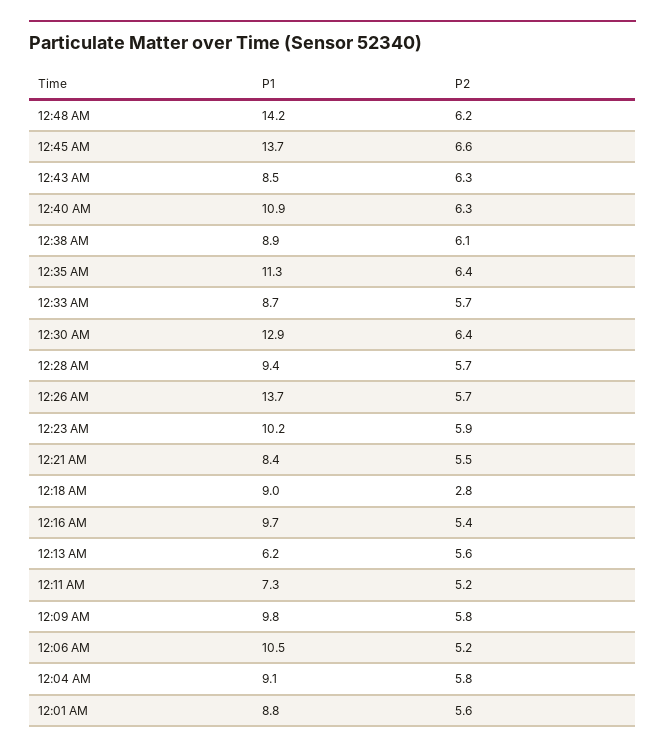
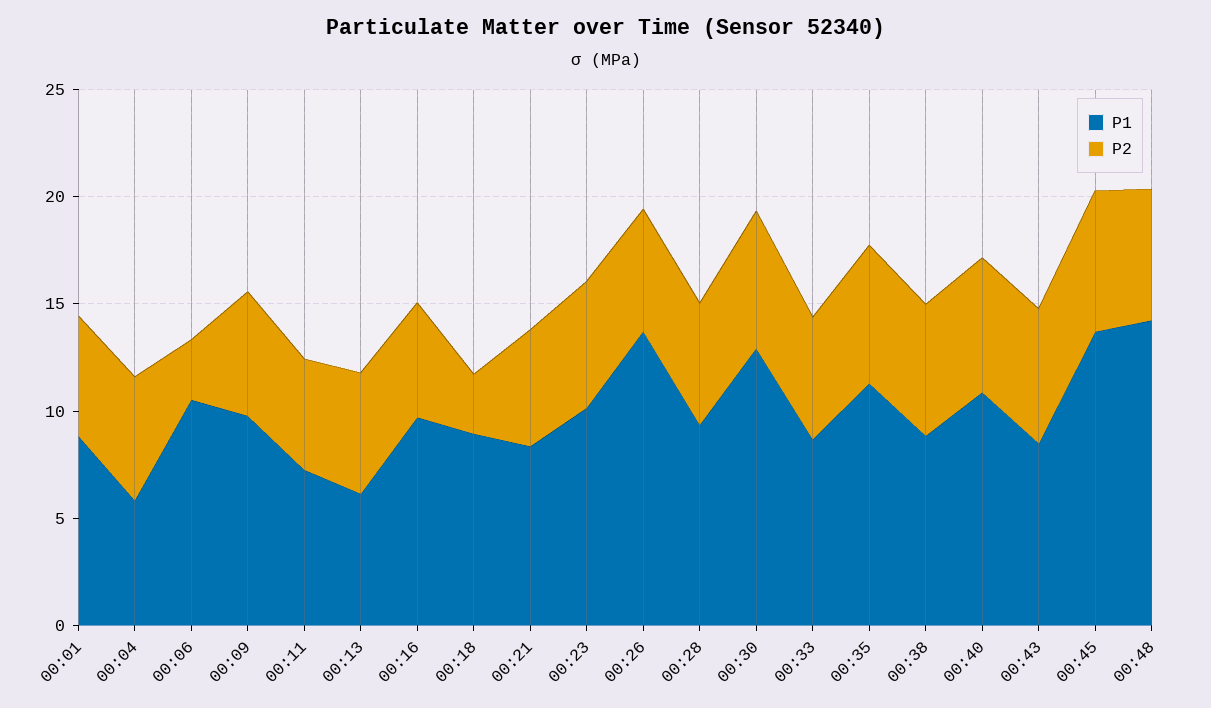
P2, 12:06 AM: 5.2 -> 3
P1, 12:04 AM: 9.1 -> 6

